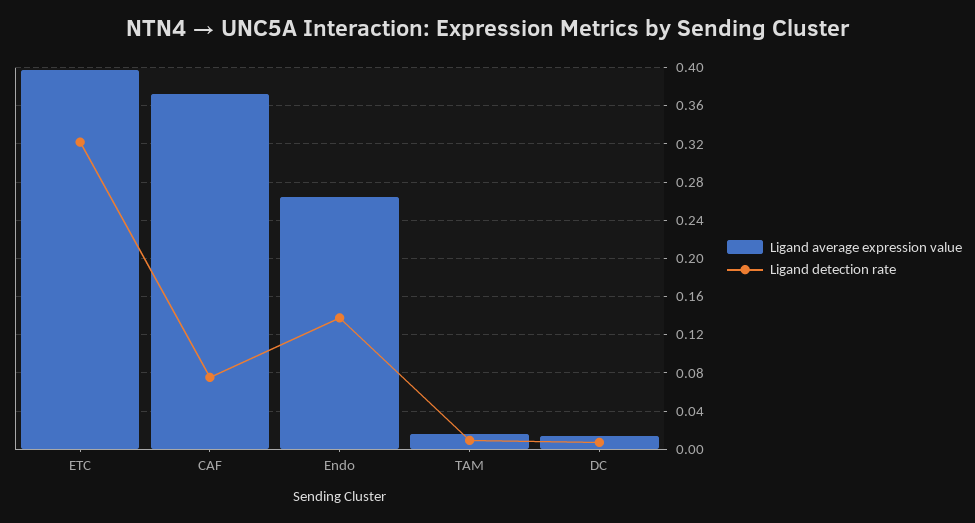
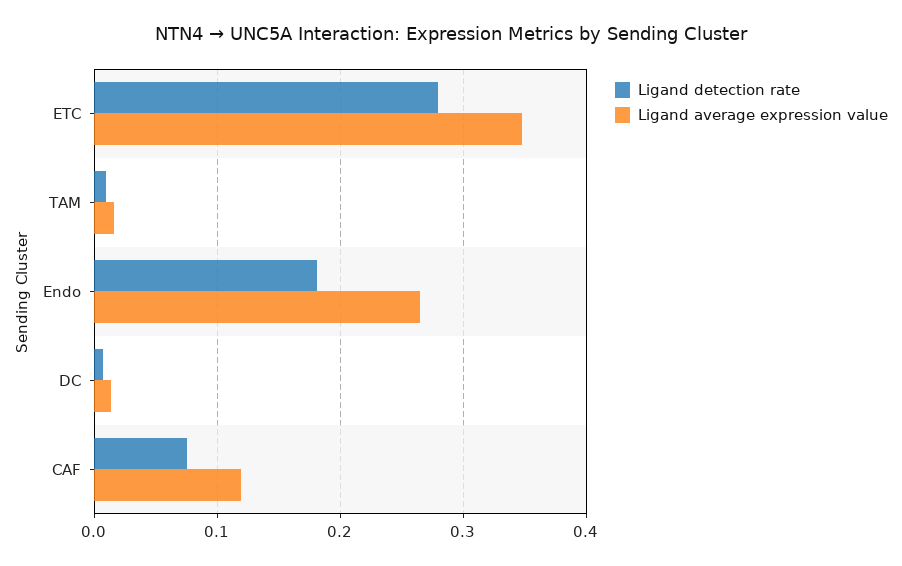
Ligand average expression value, ETC: 0.4 -> 0.35
Ligand detection rate, ETC: 0.32 -> 0.28
Ligand average expression value, CAF: 0.37 -> 0.12
Ligand detection rate, Endo: 0.14 -> 0.18

